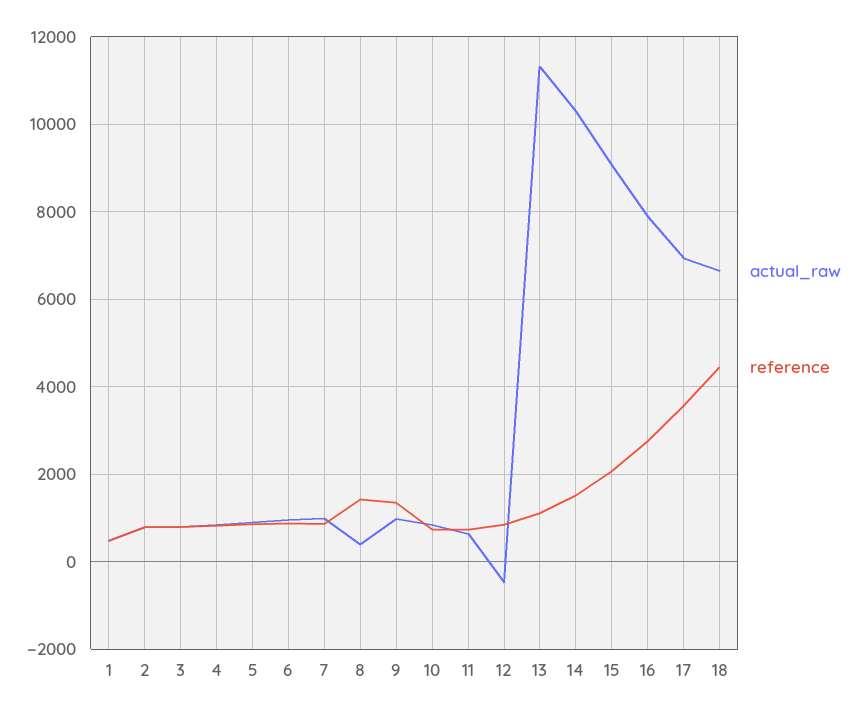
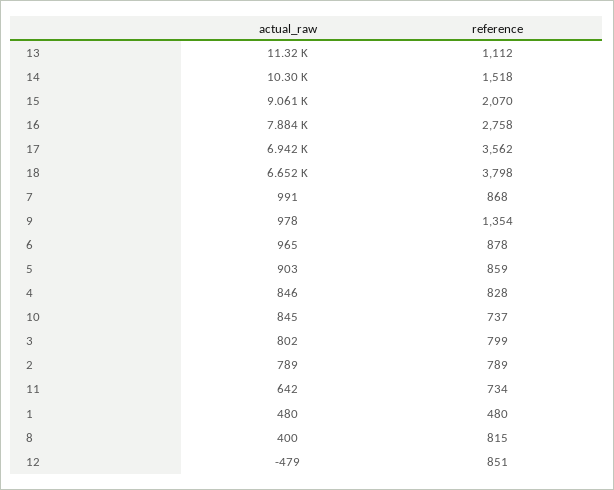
reference, 8: 1400 -> 815
reference, 18: 4400 -> 3798

